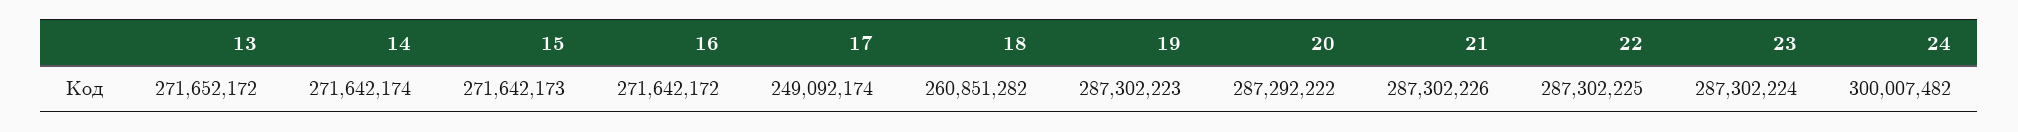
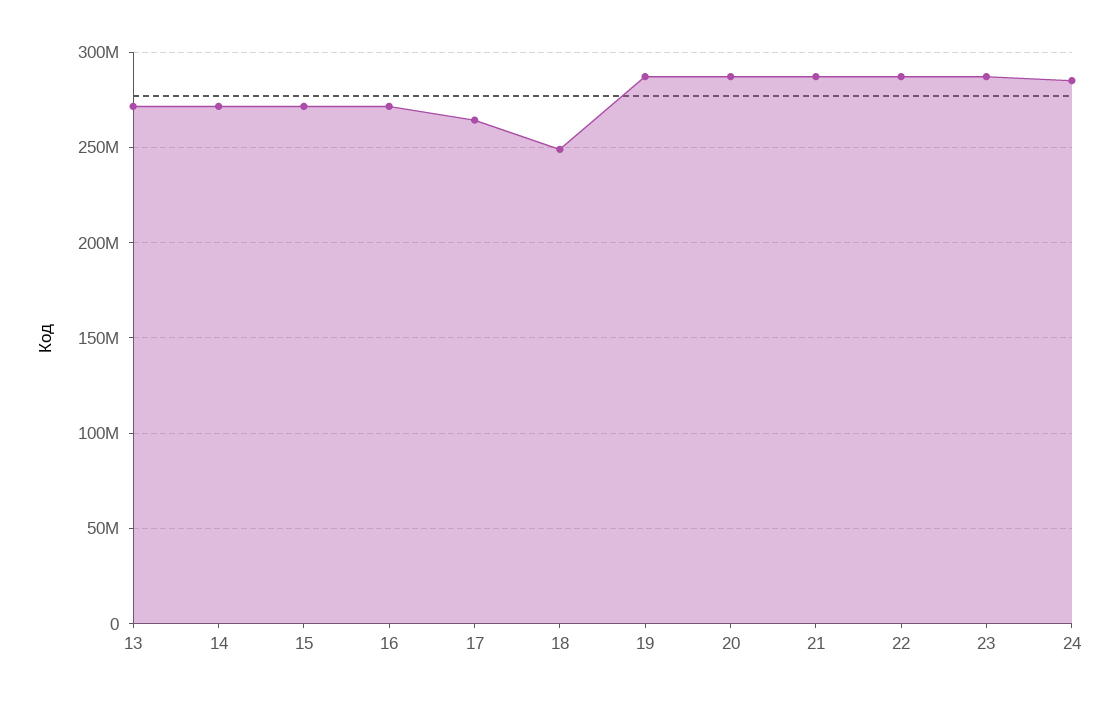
17: 249092174 -> 265000000
18: 260851282 -> 250000000
24: 300007482 -> 285000000

